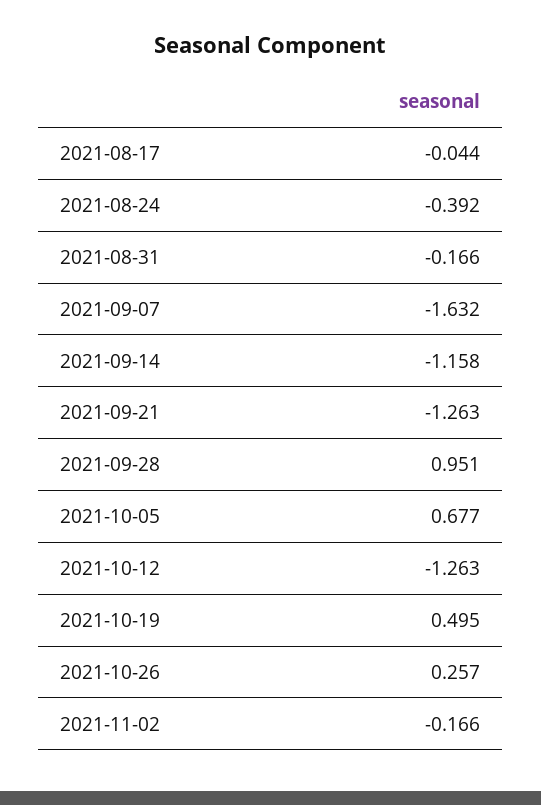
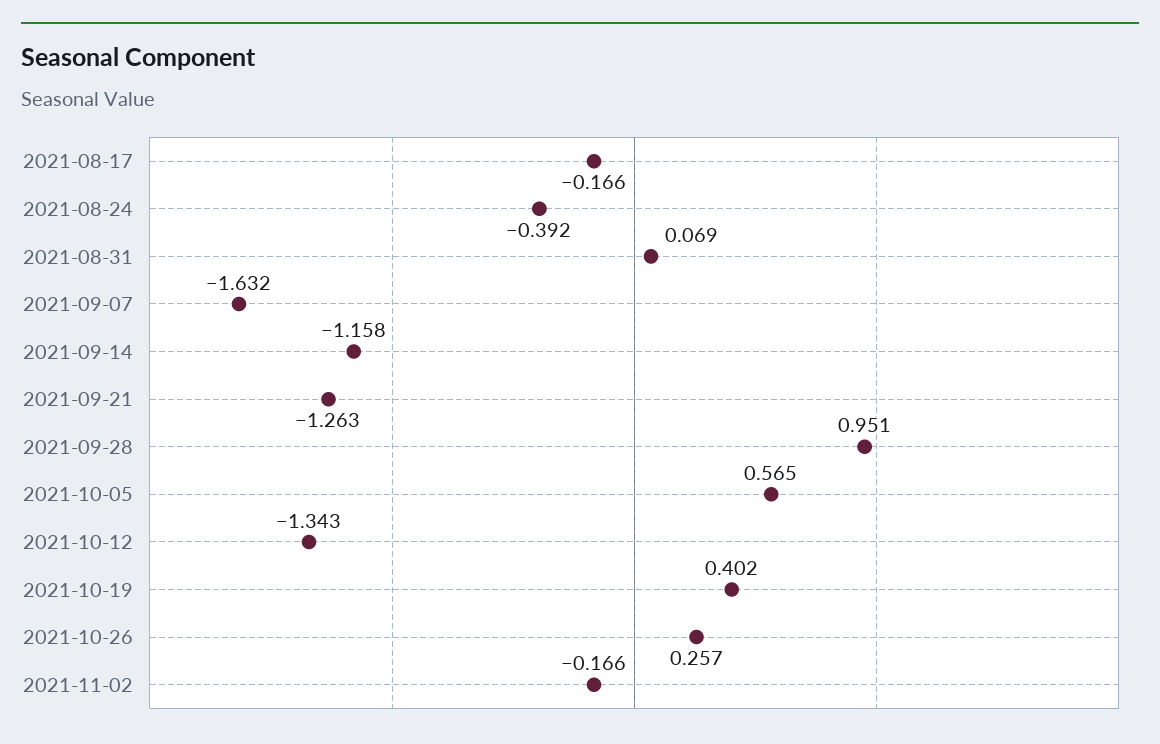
2021-08-17: -0.044 -> -0.166
2021-08-31: -0.166 -> 0.069
2021-10-05: 0.677 -> 0.565
2021-10-12: -1.263 -> -1.343
2021-10-19: 0.495 -> 0.402

